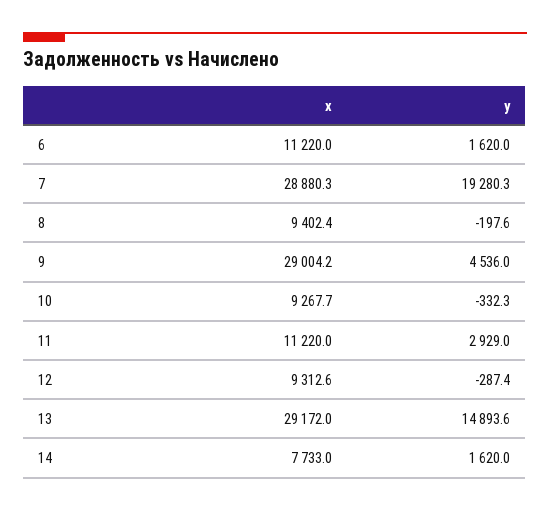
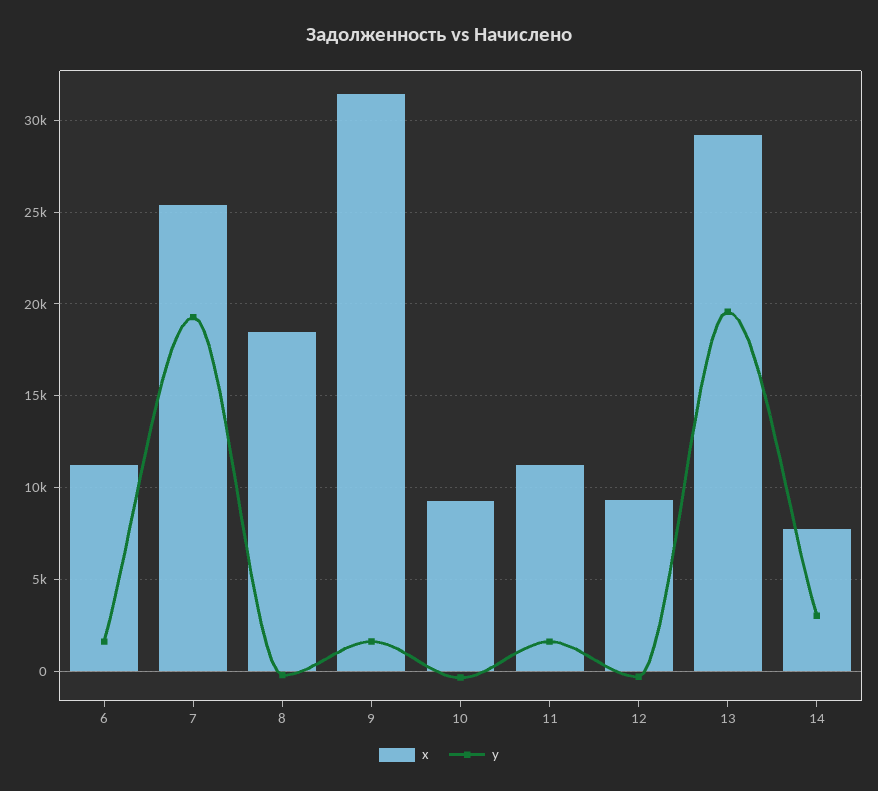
x, 7: 28880.3 -> 25500
x, 8: 9402.4 -> 18500
x, 9: 29004.2 -> 31500
y, 9: 4536 -> 1500
y, 11: 2929 -> 1500
y, 13: 14893.6 -> 19500
y, 14: 1620 -> 3000

